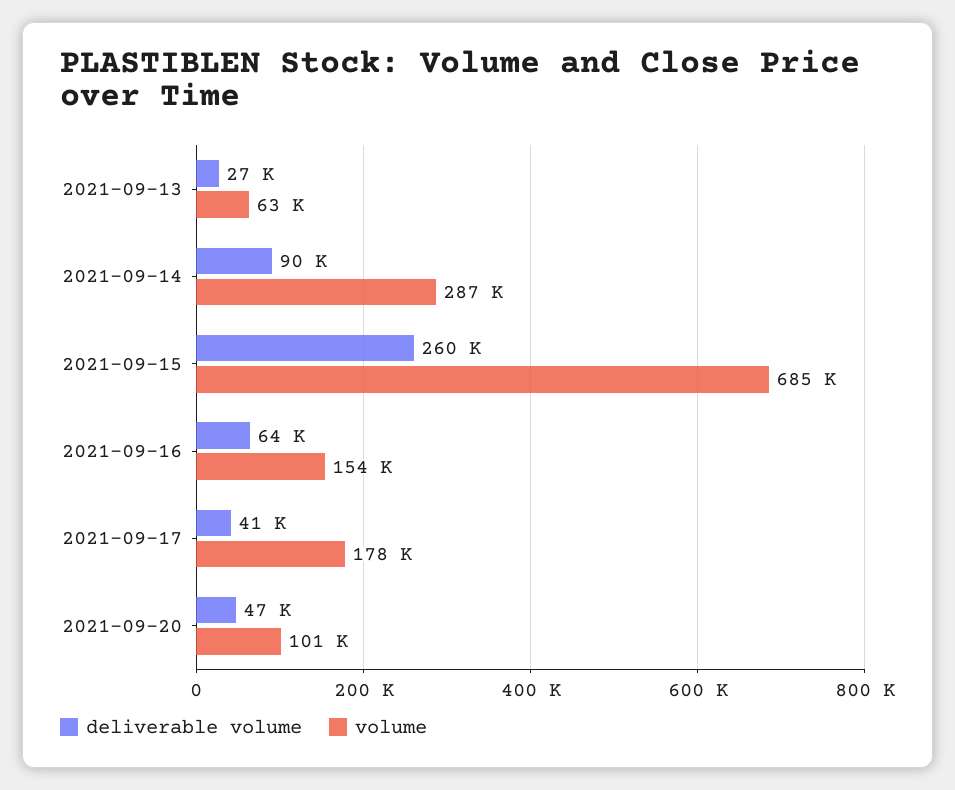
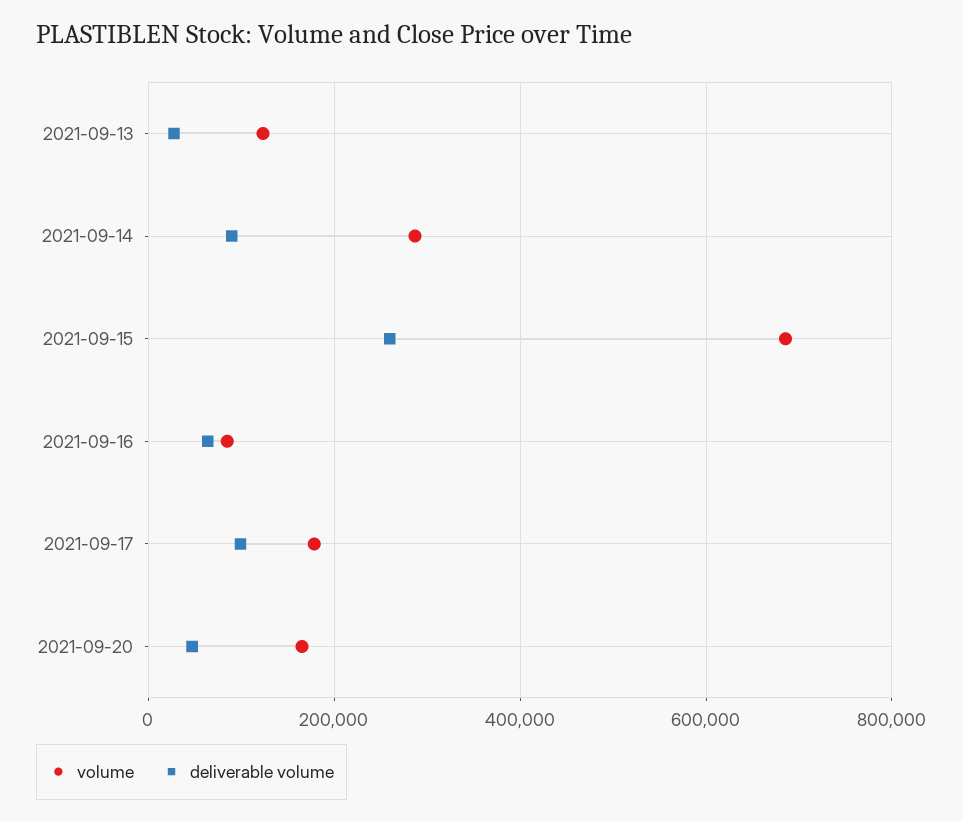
volume, 2021-09-13: 63000 -> 120000
volume, 2021-09-16: 154000 -> 80000
deliverable volume, 2021-09-17: 41000 -> 100000
volume, 2021-09-20: 101000 -> 160000

